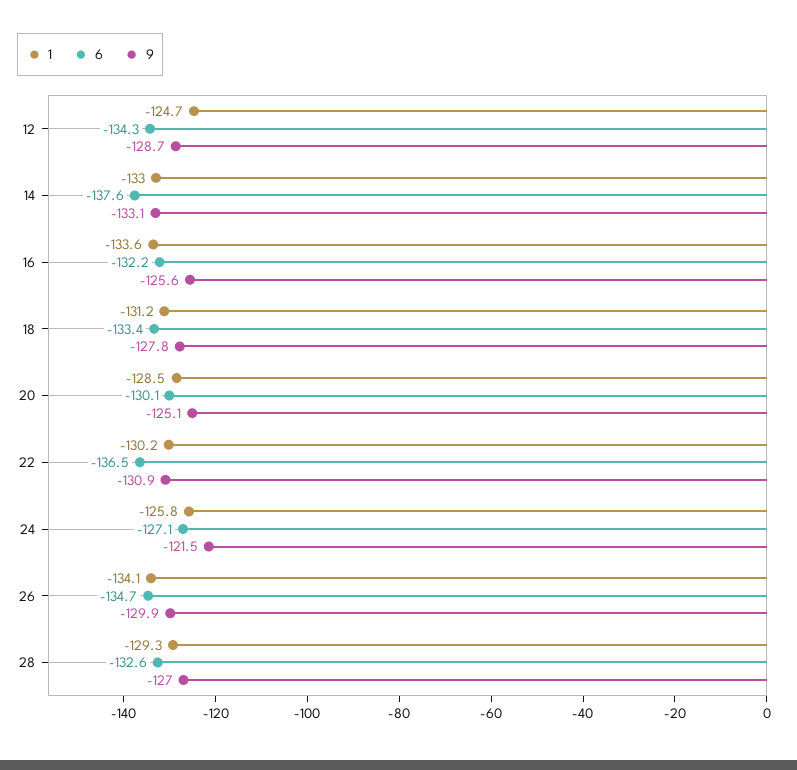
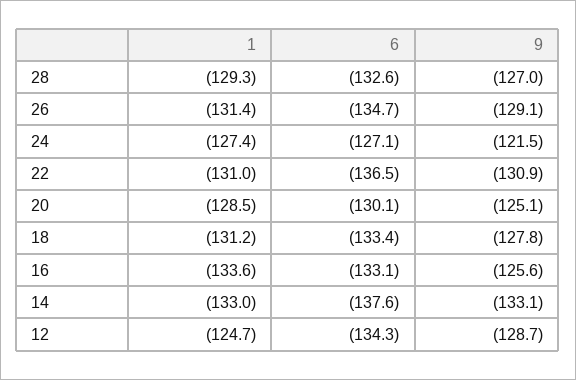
6, 16: -132.2 -> -133.1
1, 22: -130.2 -> -131
1, 24: -125.8 -> -127.4
1, 26: -134.1 -> -131.4
9, 26: -129.9 -> -129.1

